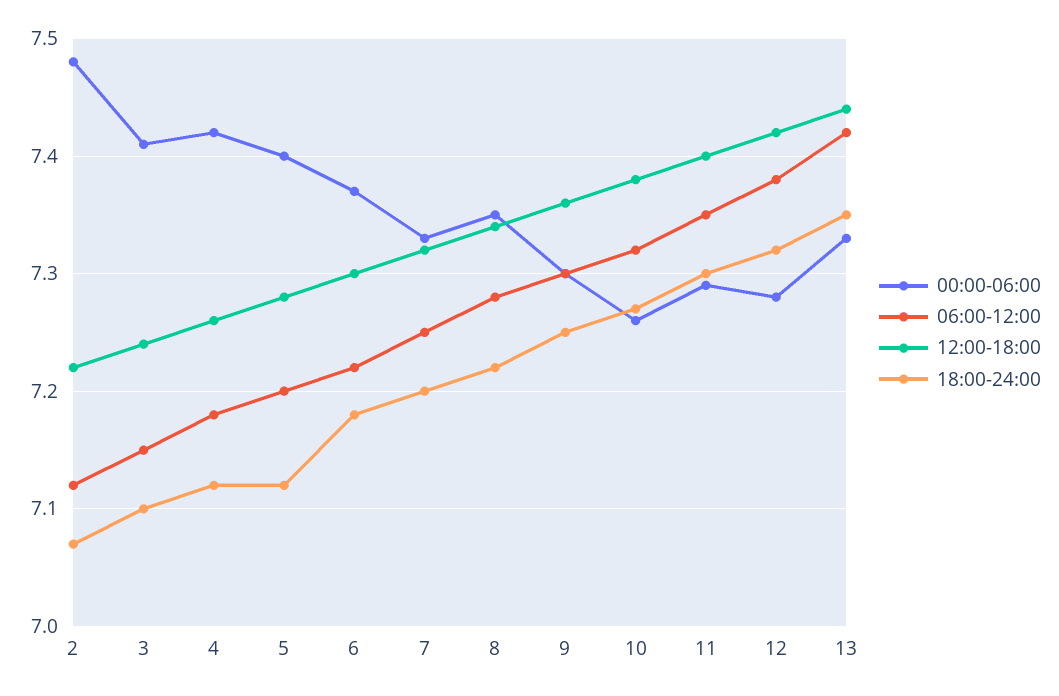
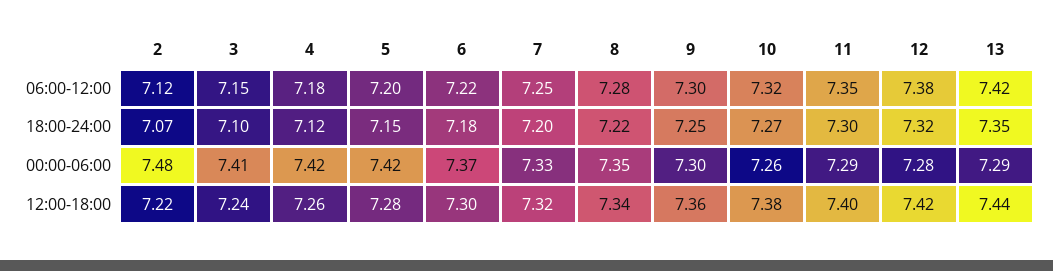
00:00-06:00, 5: 7.4 -> 7.42
18:00-24:00, 5: 7.12 -> 7.15
00:00-06:00, 13: 7.33 -> 7.29

